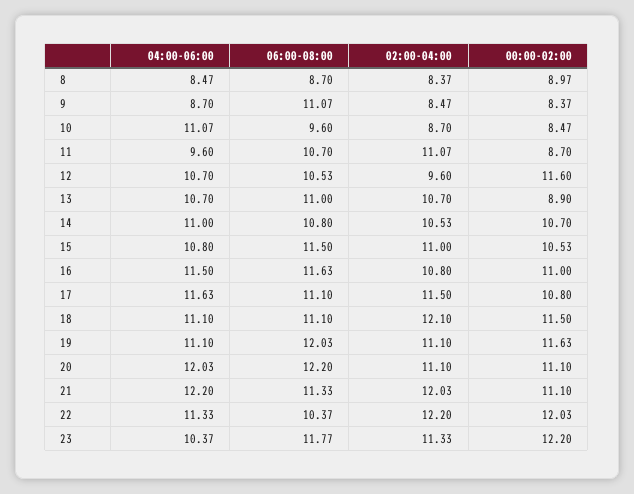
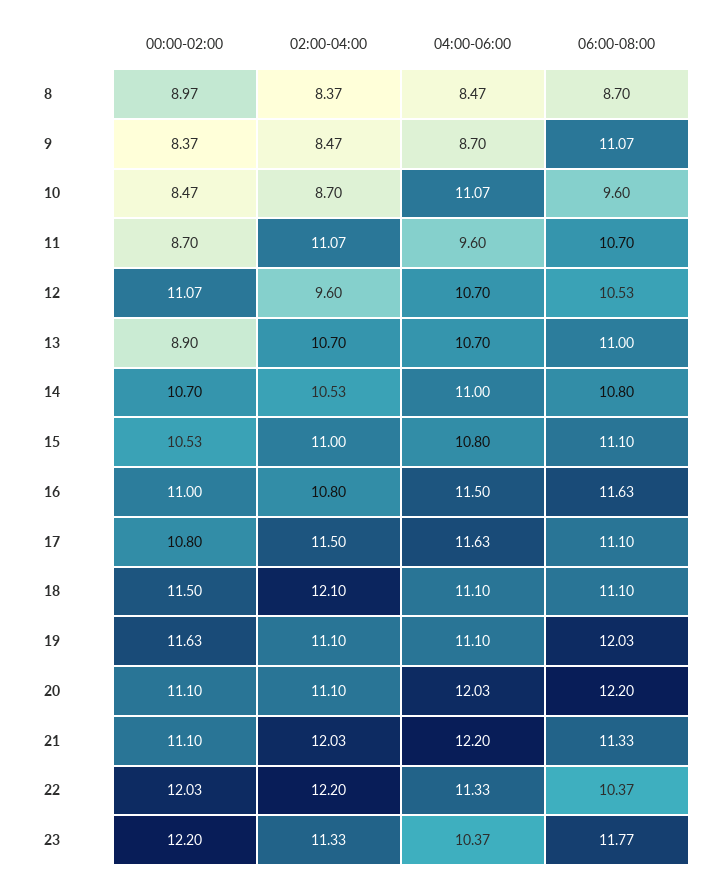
00:00-02:00, 12: 11.6 -> 11.07
06:00-08:00, 15: 11.5 -> 11.1

